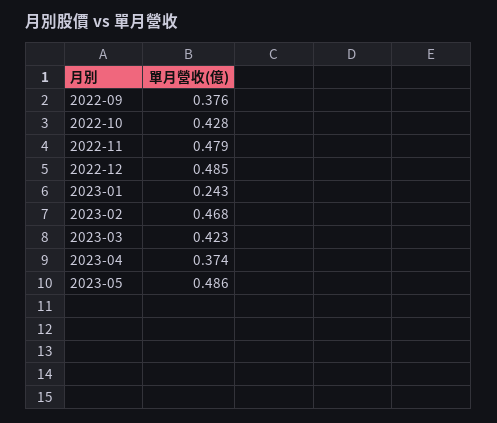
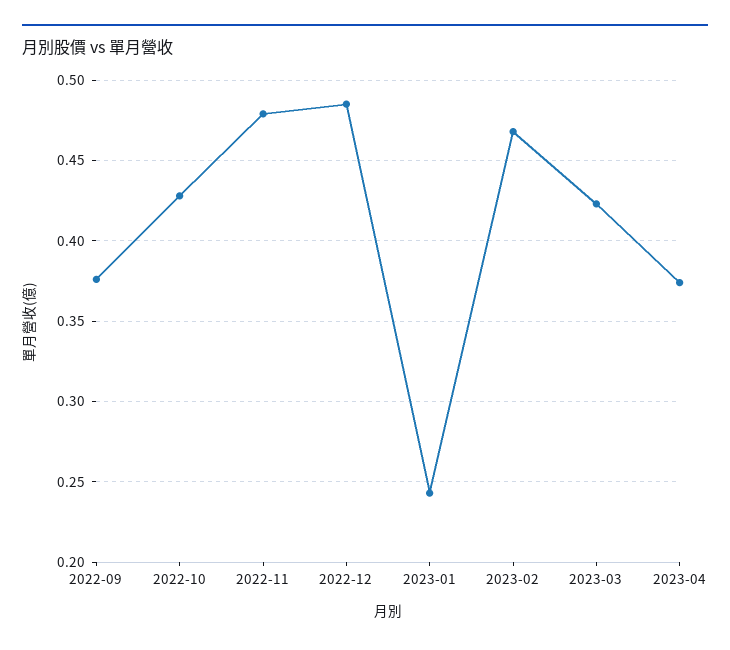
2023-05: 0.486 -> none

